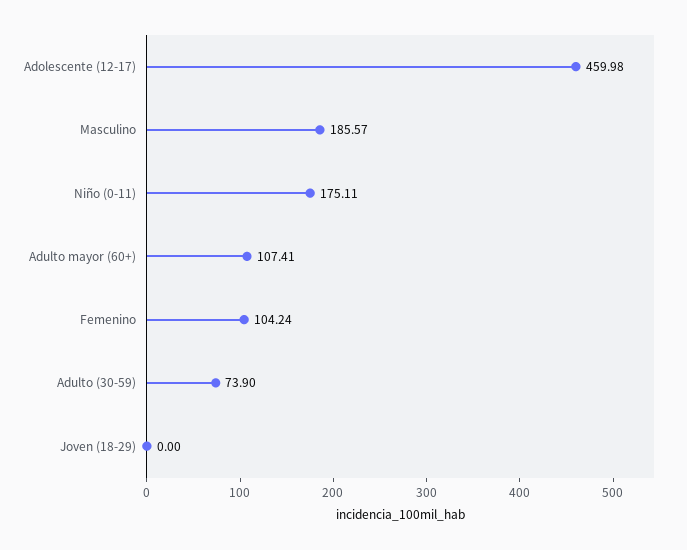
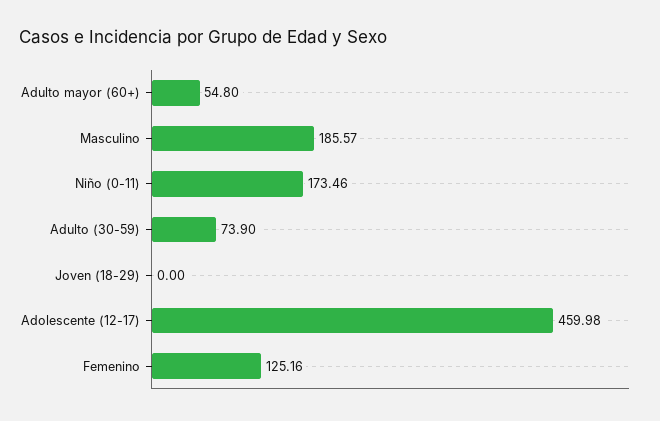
Niño (0-11): 175.11 -> 173.46
Adulto mayor (60+): 107.41 -> 54.8
Femenino: 104.24 -> 125.16

